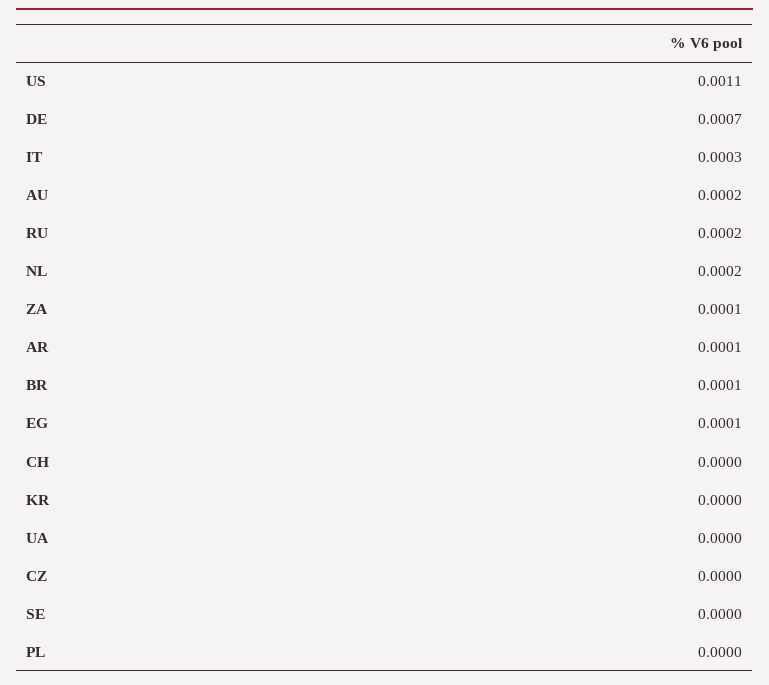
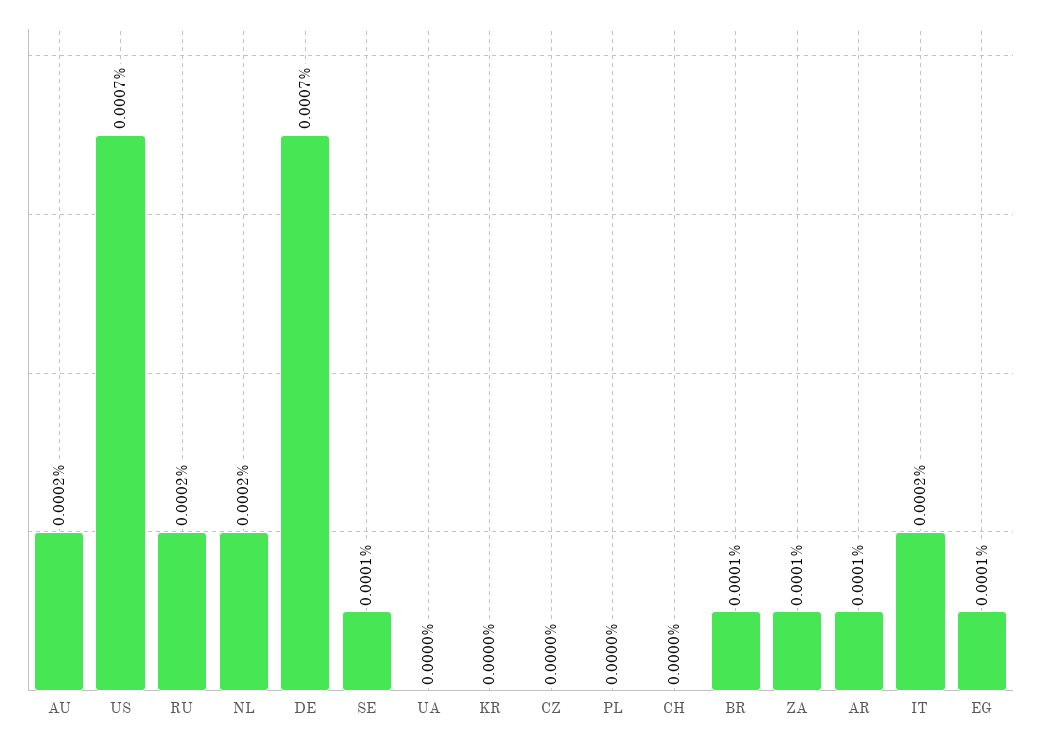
US: 0.0011 -> 0.0007
IT: 0.0003 -> 0.0002
SE: 0 -> 0.0001

